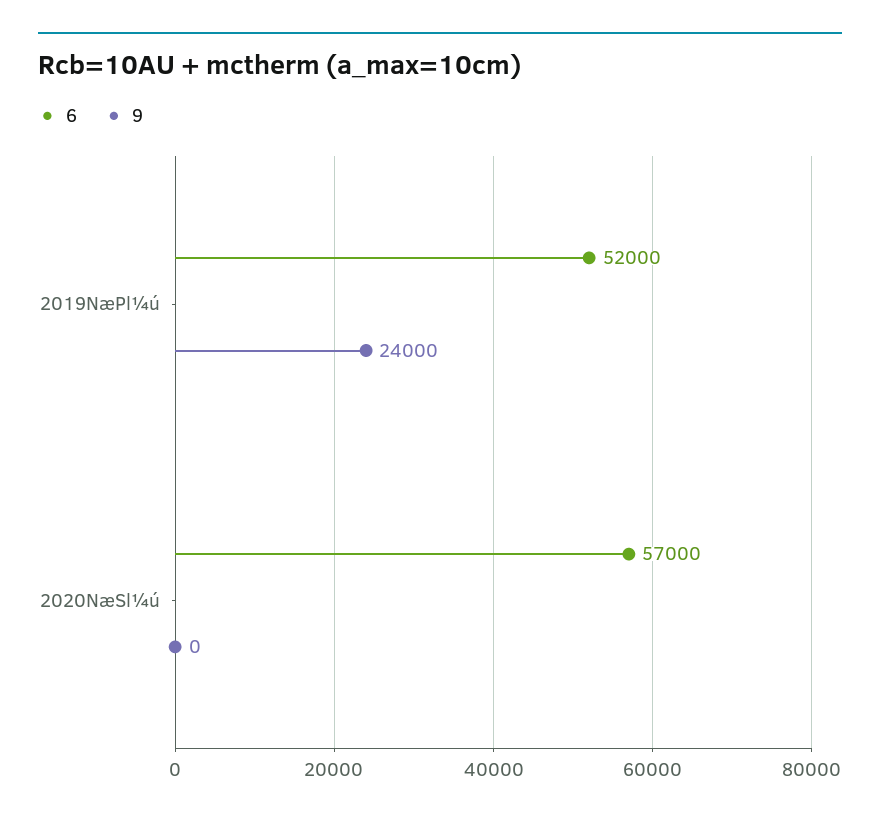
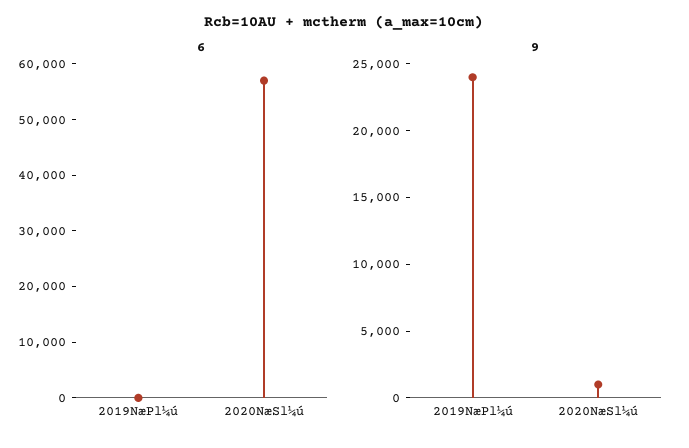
6, 2019NæPl¼ú: 52000 -> 0
9, 2020NæSl¼ú: 0 -> 1000

